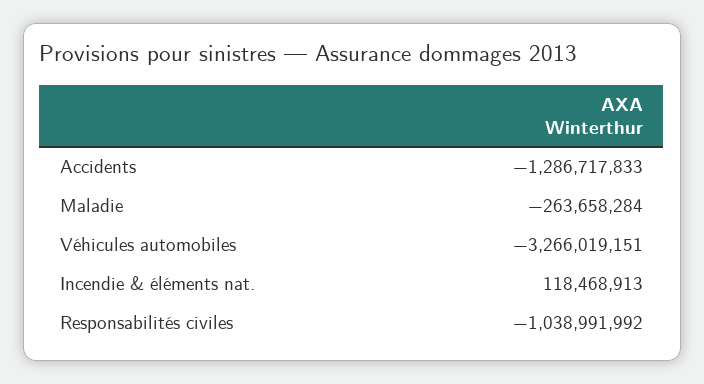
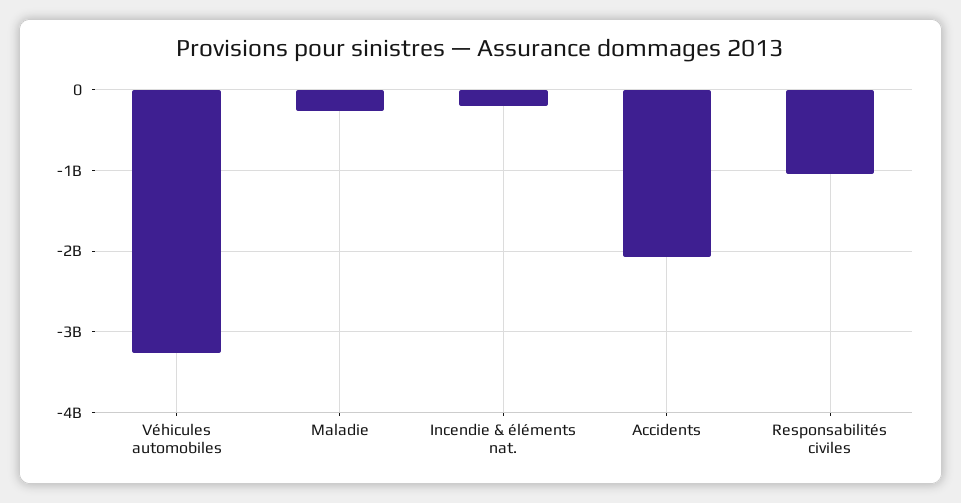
Accidents: -1286717833 -> -2100000000
Incendie & éléments nat.: 118468913 -> -200000000

